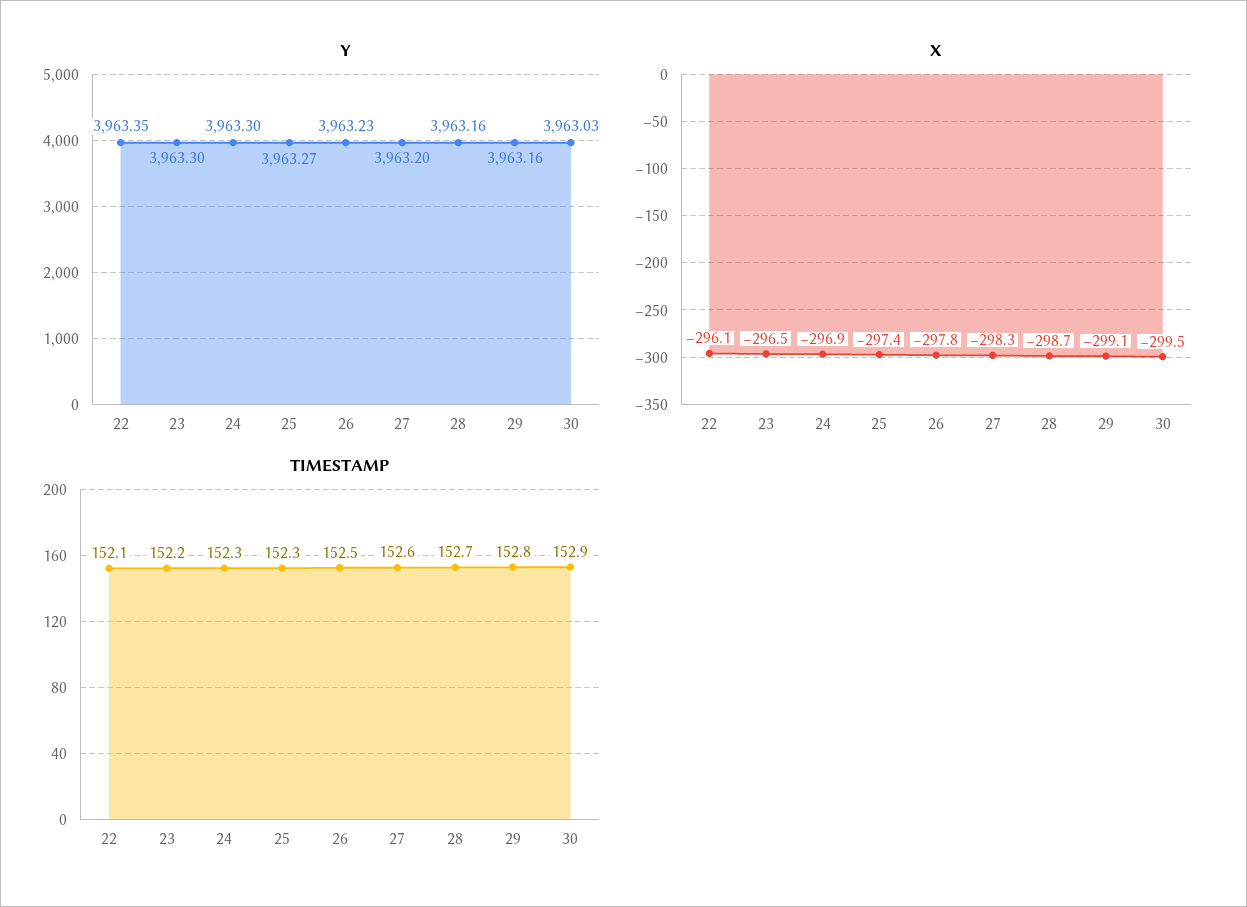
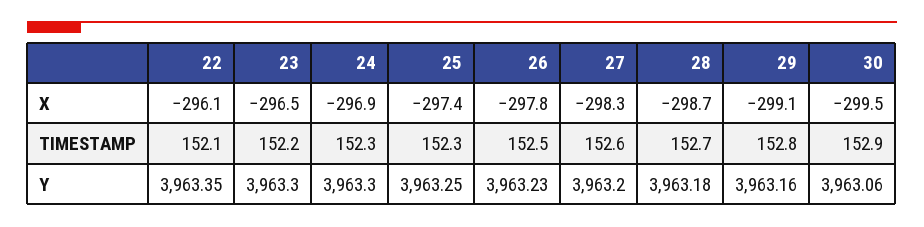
Y, 25: 3963.27 -> 3963.25
Y, 28: 3963.16 -> 3963.18
Y, 30: 3963.03 -> 3963.06

